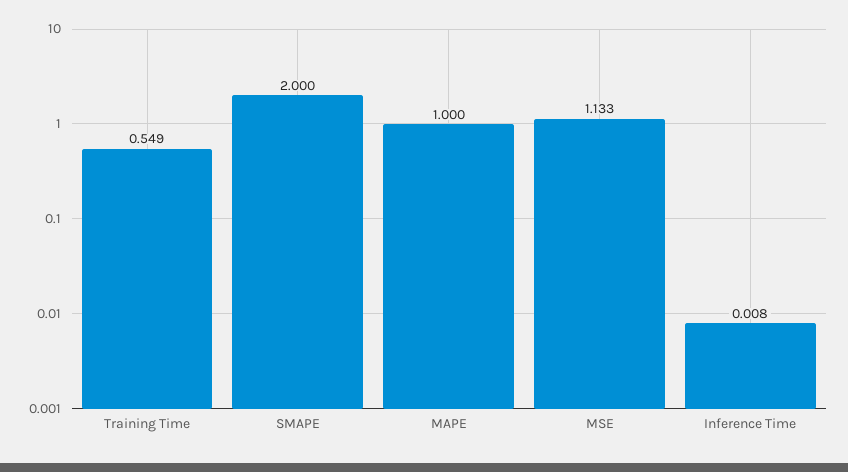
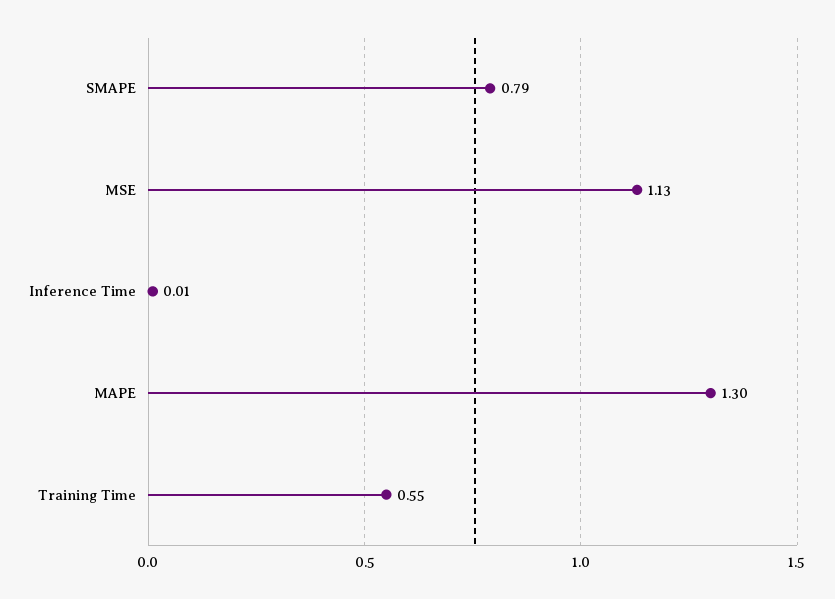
SMAPE: 2 -> 0.79
MAPE: 1 -> 1.3

